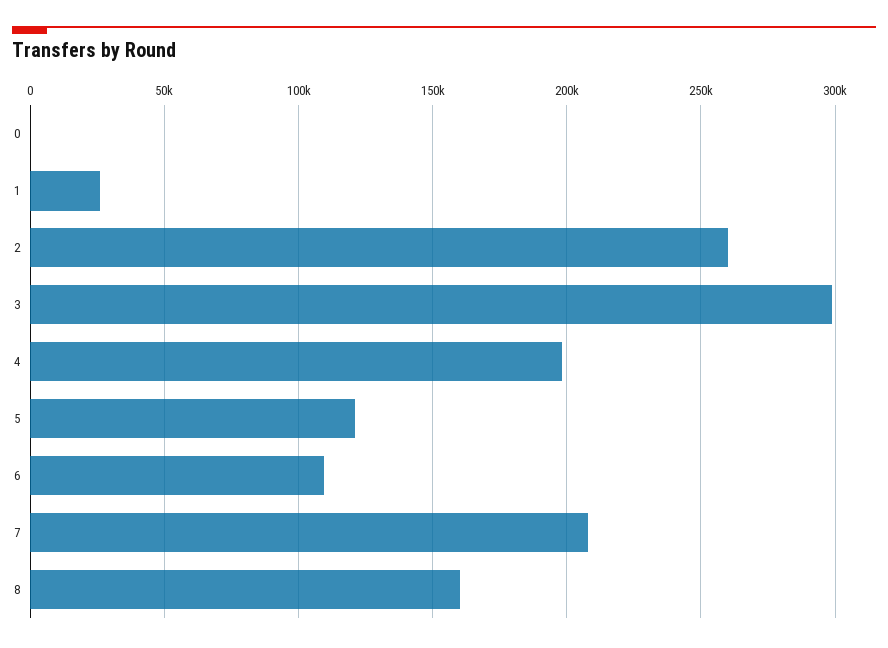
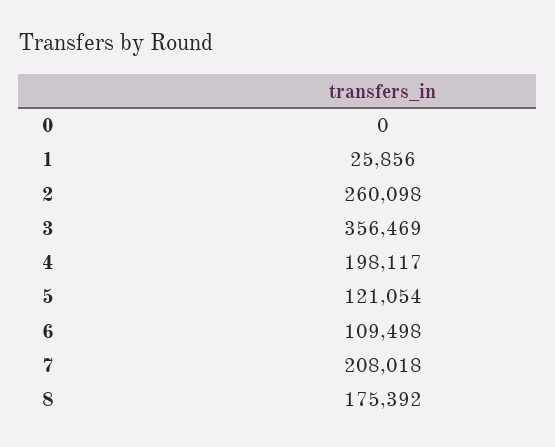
3: 300000 -> 356469
8: 160000 -> 175392

